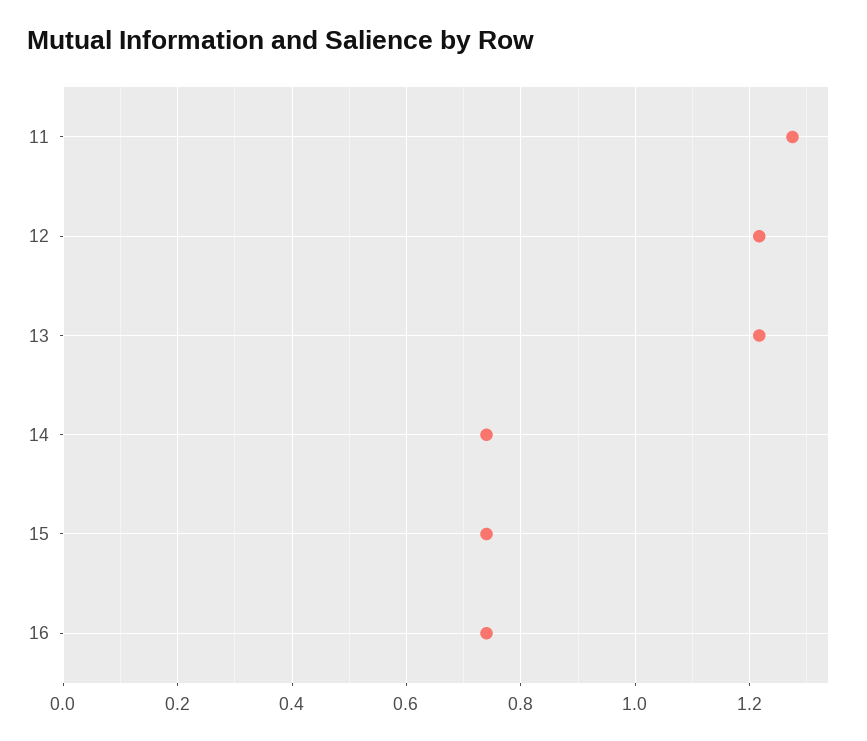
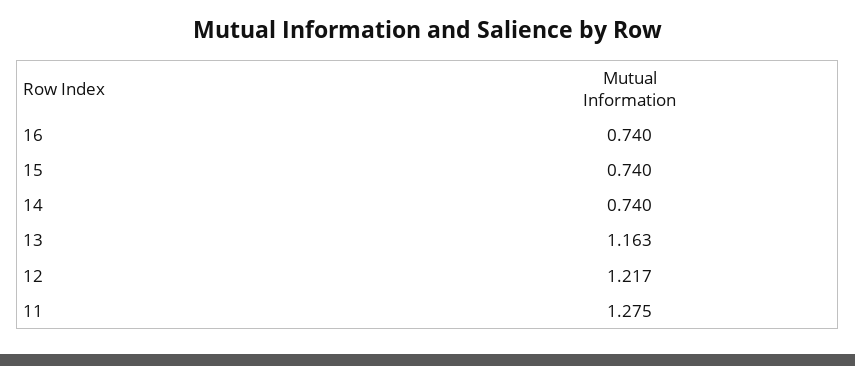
13: 1.22 -> 1.163

